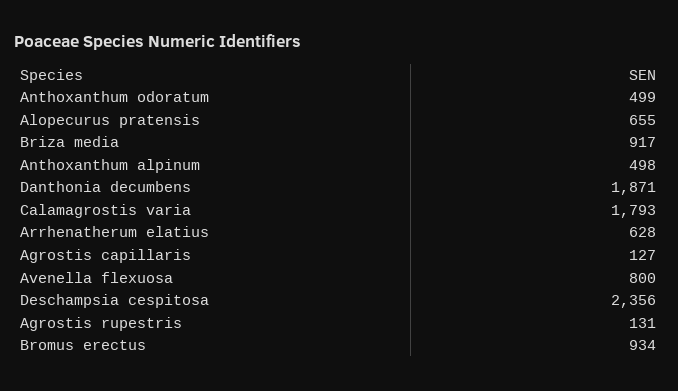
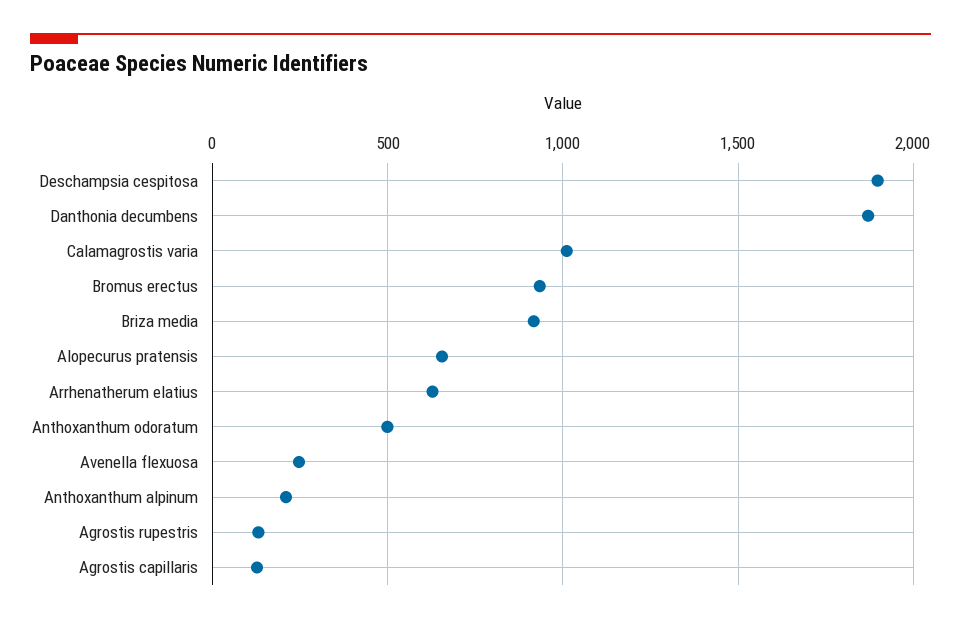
Anthoxanthum alpinum: 498 -> 200
Calamagrostis varia: 1793 -> 1000
Avenella flexuosa: 800 -> 250
Deschampsia cespitosa: 2356 -> 1900

